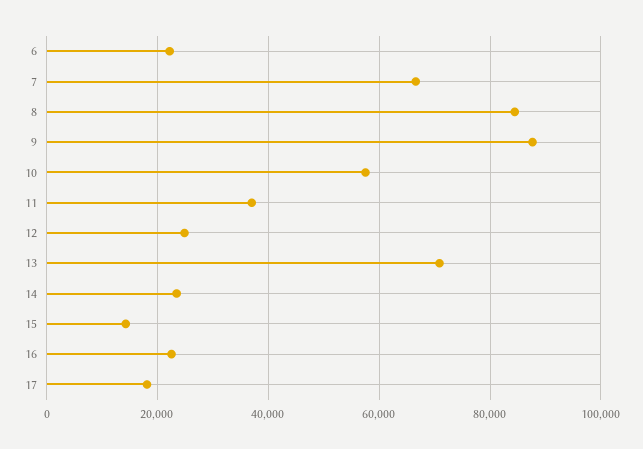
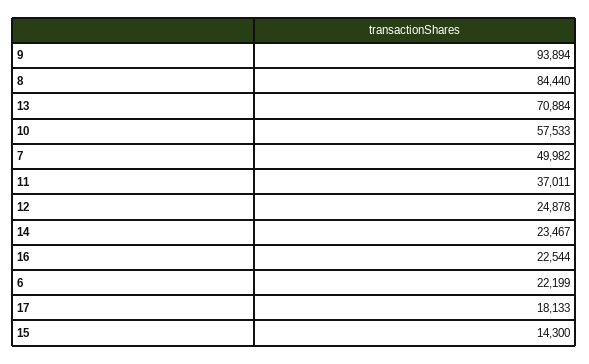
7: 66000 -> 49982
9: 88000 -> 93894

